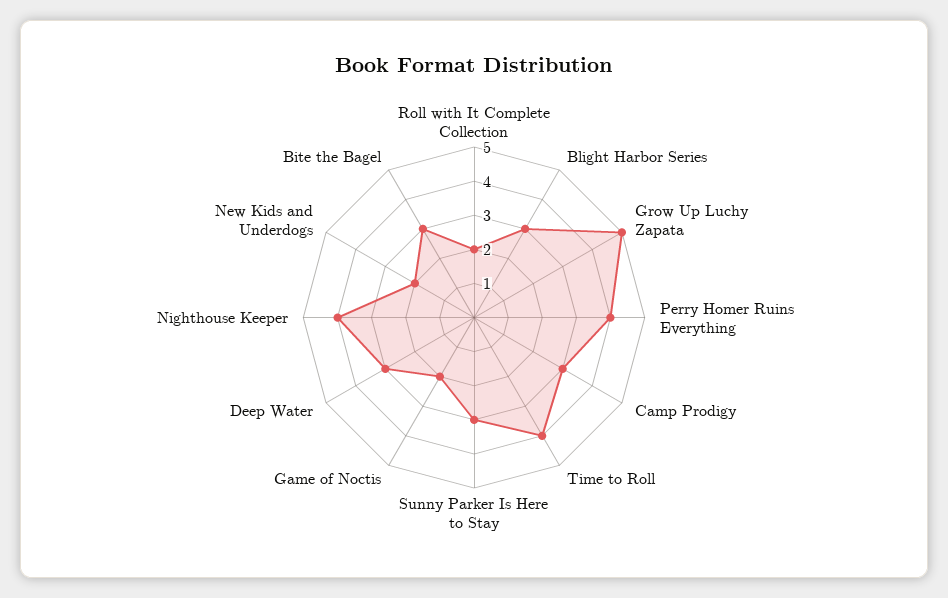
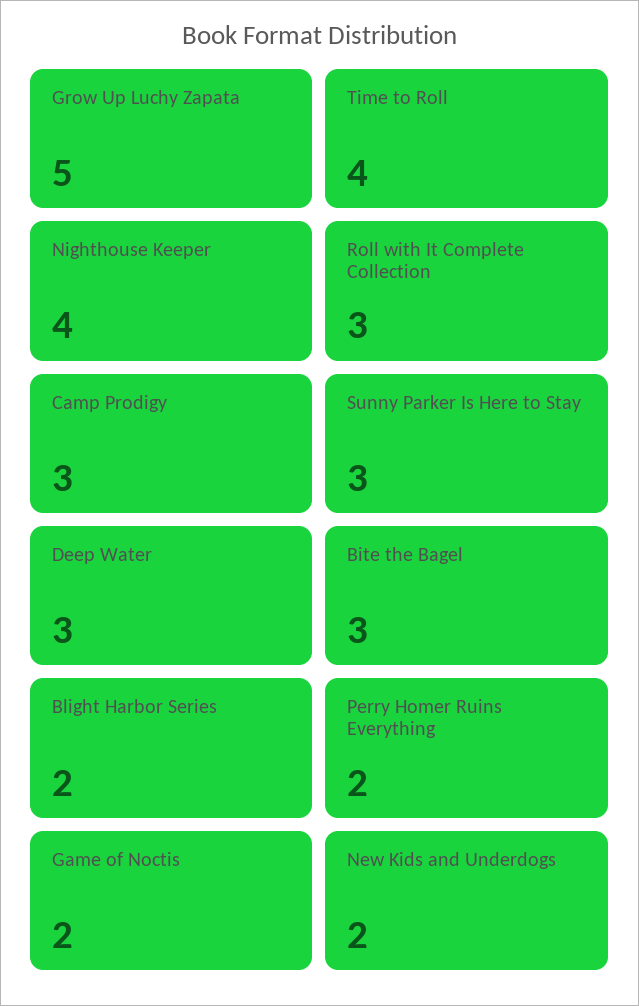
Roll with It Complete Collection: 2 -> 3
Blight Harbor Series: 3 -> 2
Perry Homer Ruins Everything: 4 -> 2

